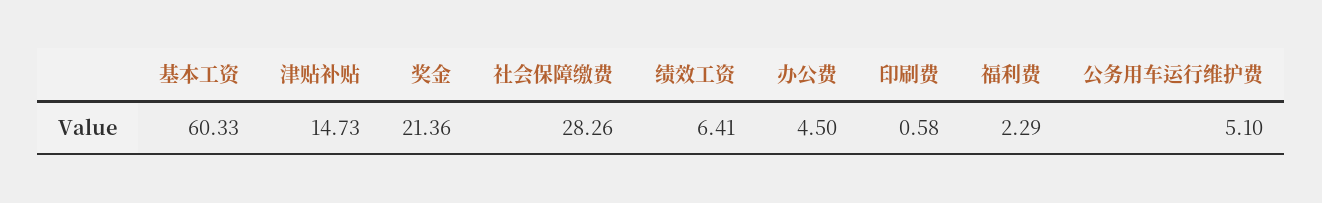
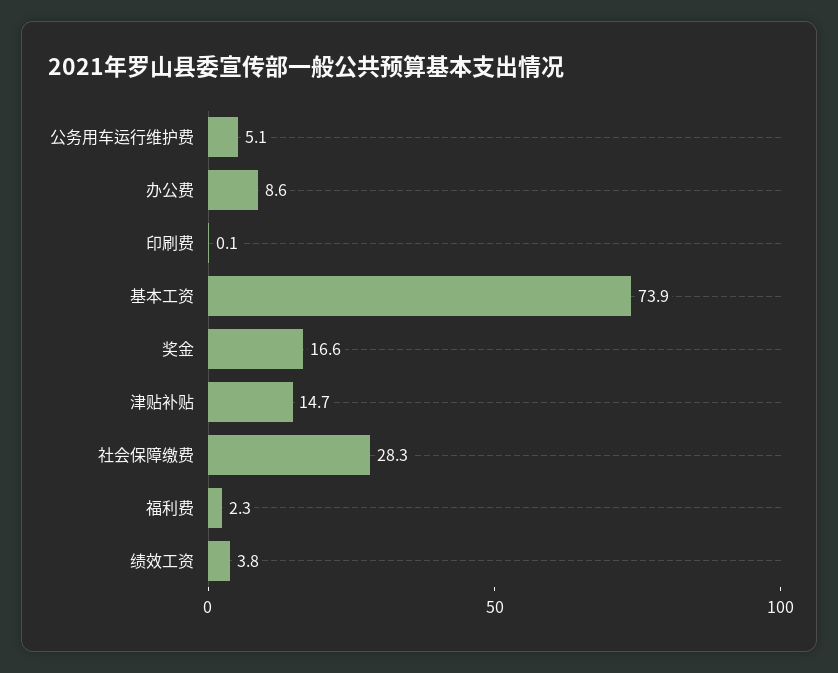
基本工资: 60.33 -> 73.9
奖金: 21.36 -> 16.6
绩效工资: 6.41 -> 3.8
办公费: 4.5 -> 8.6
印刷费: 0.58 -> 0.1

